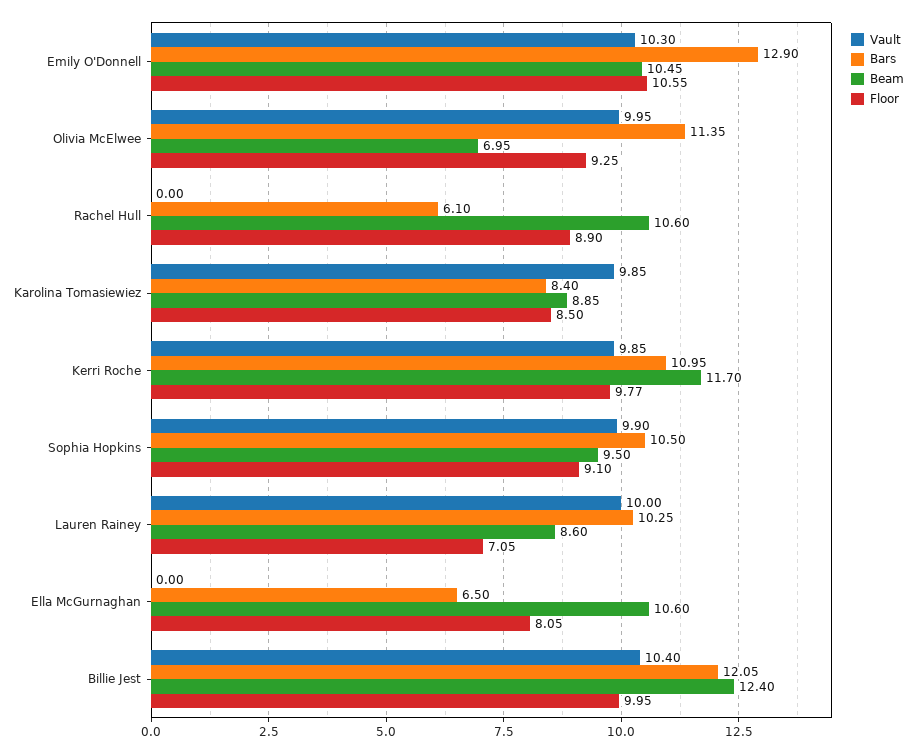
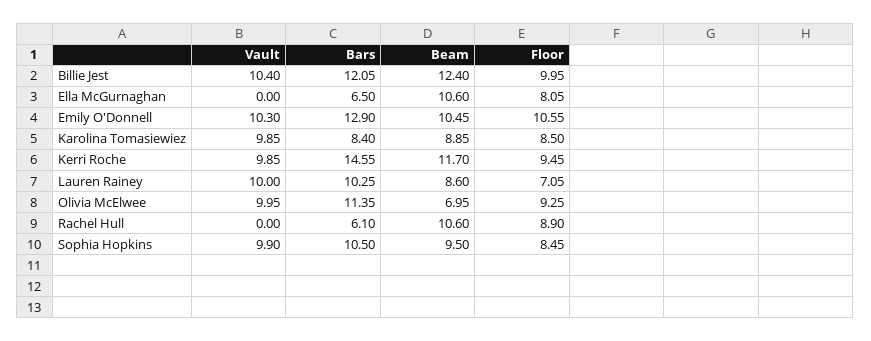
Bars, Kerri Roche: 10.95 -> 14.55
Floor, Kerri Roche: 9.77 -> 9.45
Floor, Sophia Hopkins: 9.1 -> 8.45

